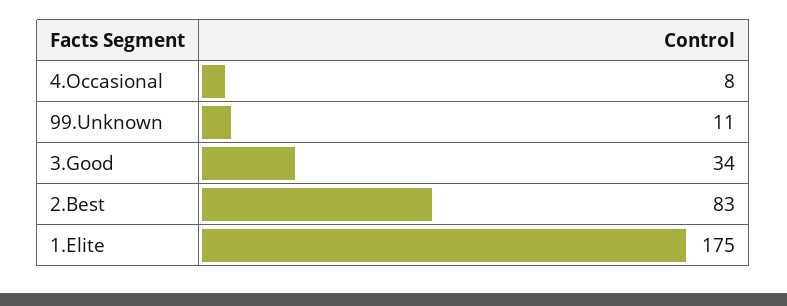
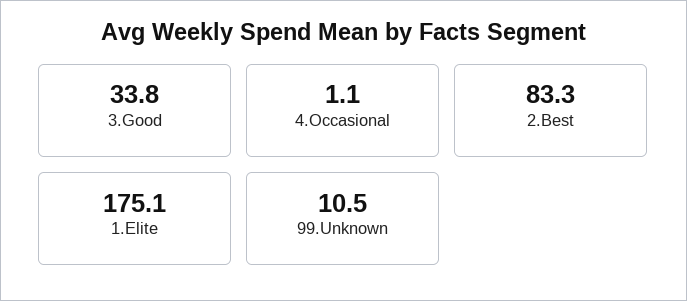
4.Occasional: 8 -> 1.1

